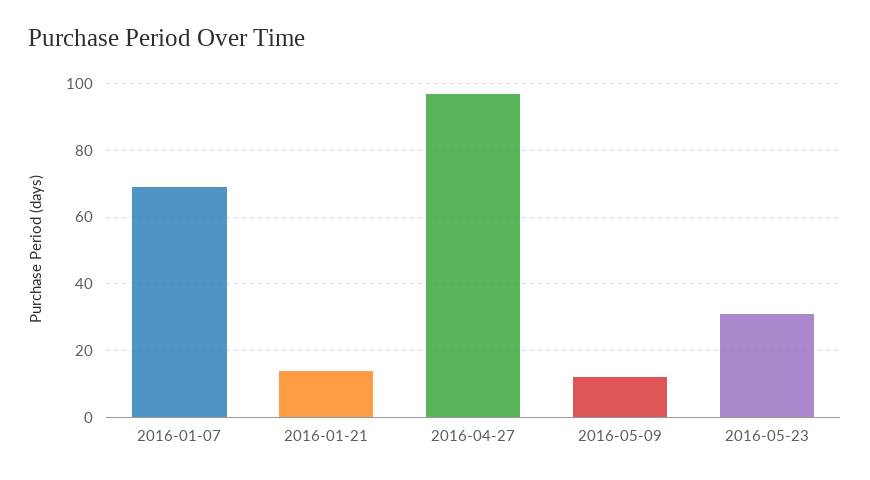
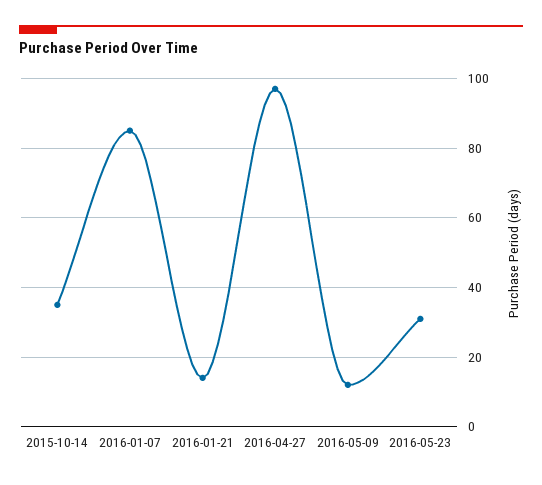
2016-01-07: 70 -> 85
2015-10-14: none -> 35

